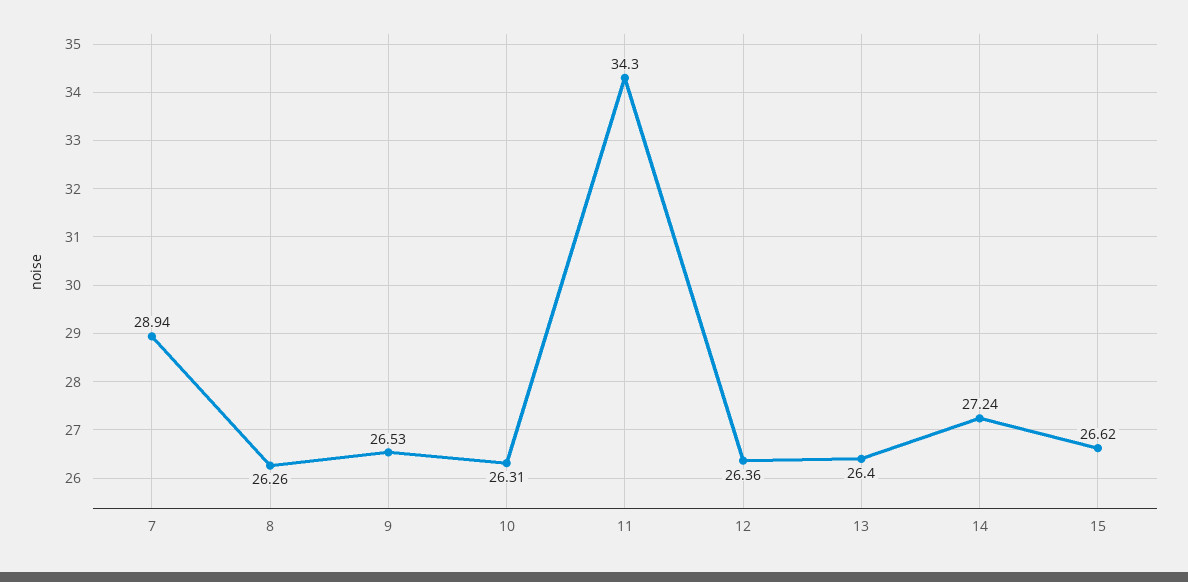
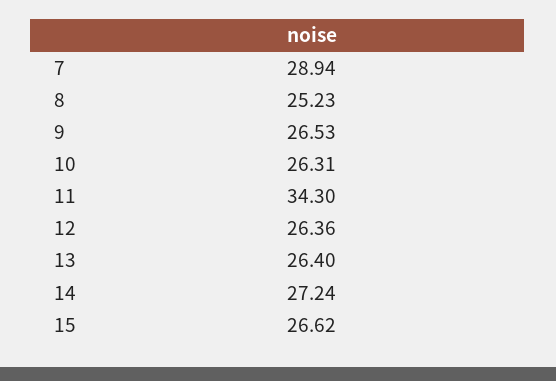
8: 26.26 -> 25.23

